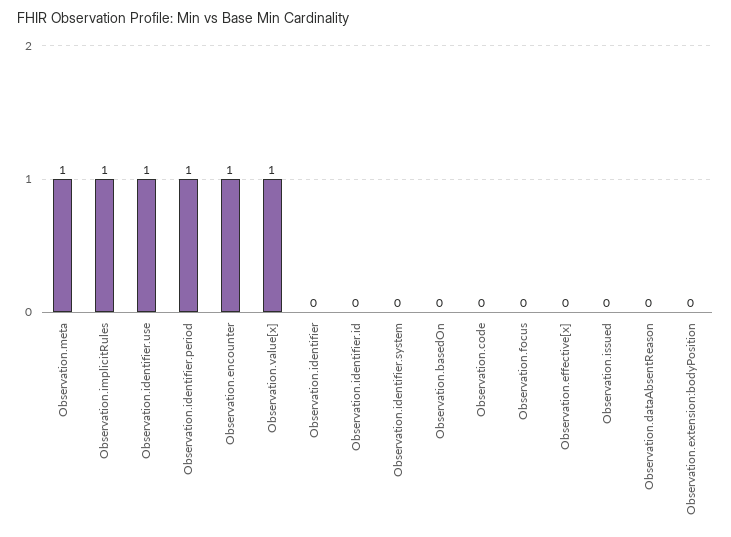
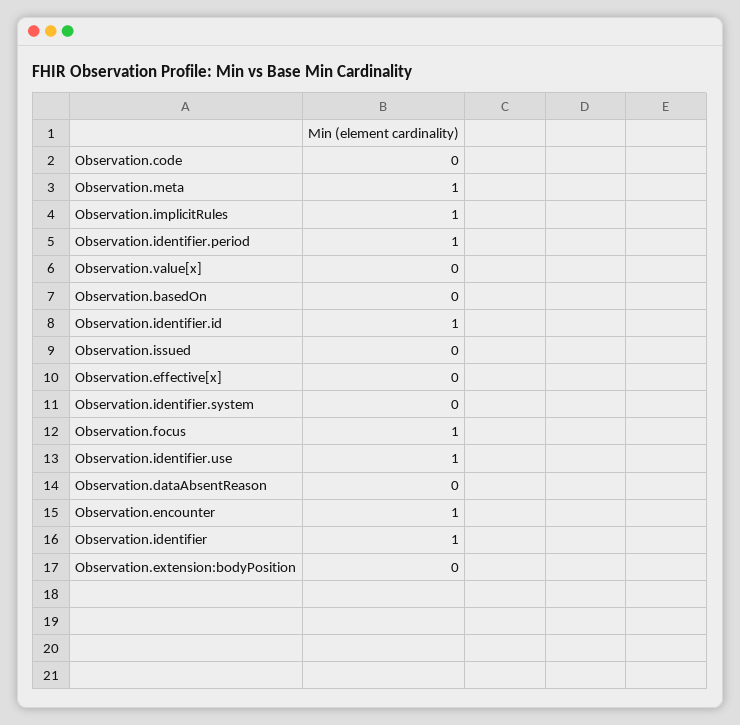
Observation.value[x]: 1 -> 0
Observation.identifier: 0 -> 1
Observation.identifier.id: 0 -> 1
Observation.focus: 0 -> 1

